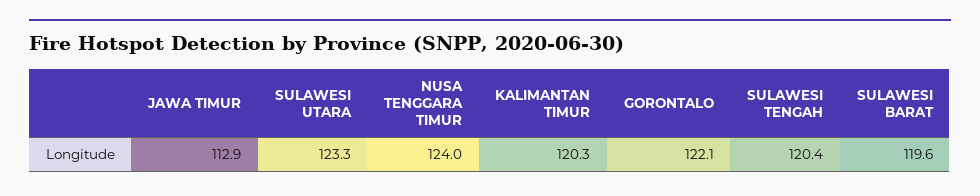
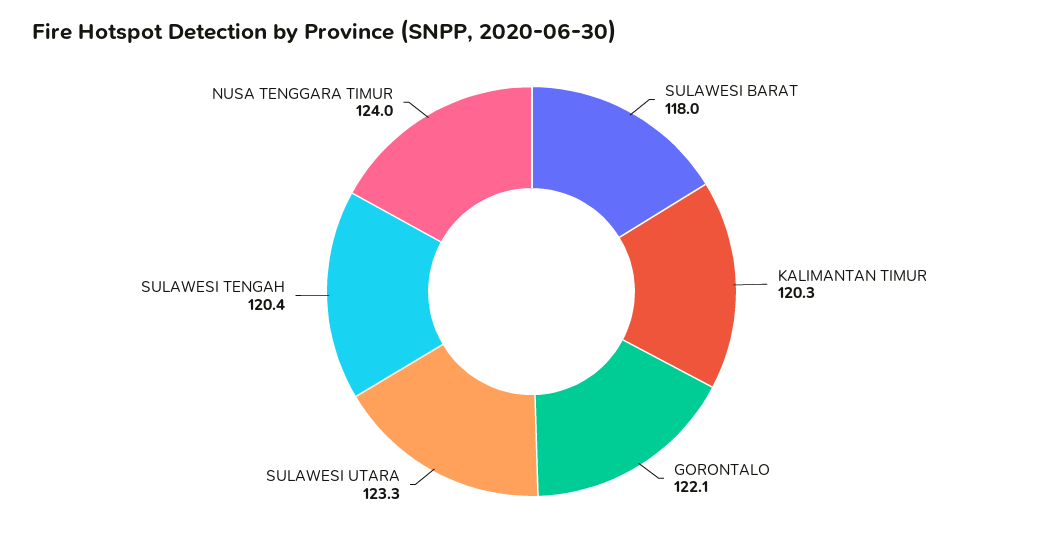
JAWA TIMUR: 112.9 -> none
SULAWESI BARAT: 119.6 -> 118

